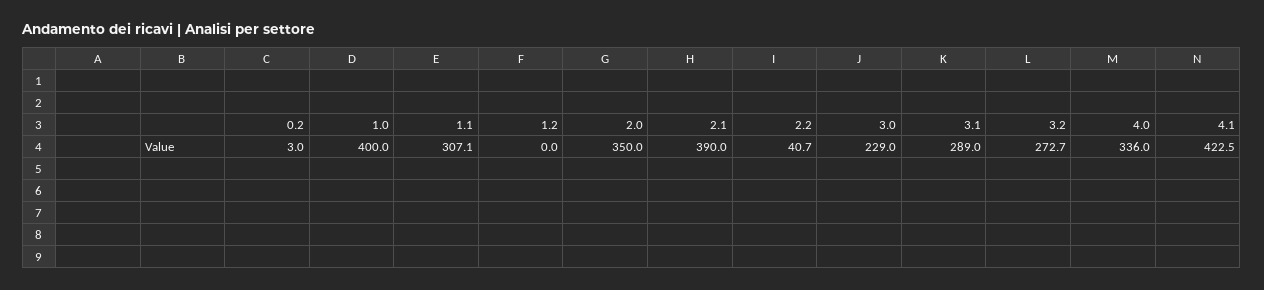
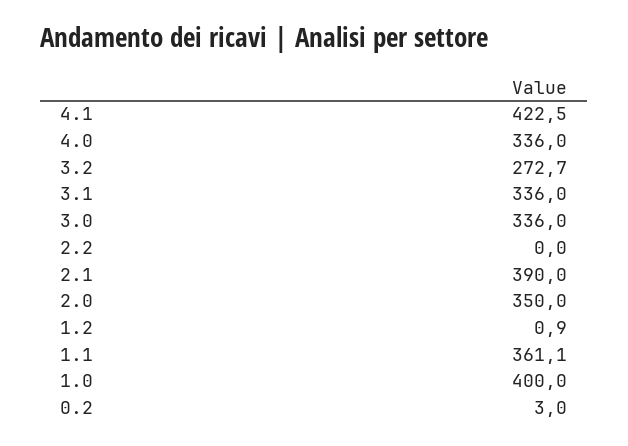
1.1: 307.1 -> 361.1
1.2: 0 -> 0.9
2.2: 40.7 -> 0
3.0: 229 -> 336
3.1: 289 -> 336

